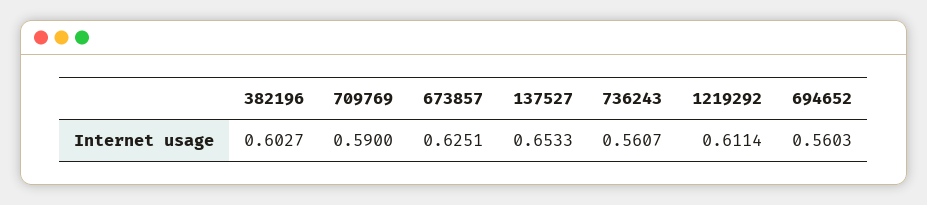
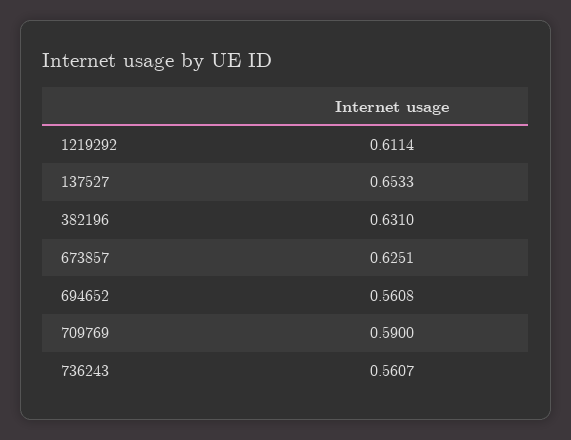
382196: 0.6027 -> 0.631
694652: 0.5603 -> 0.5608

